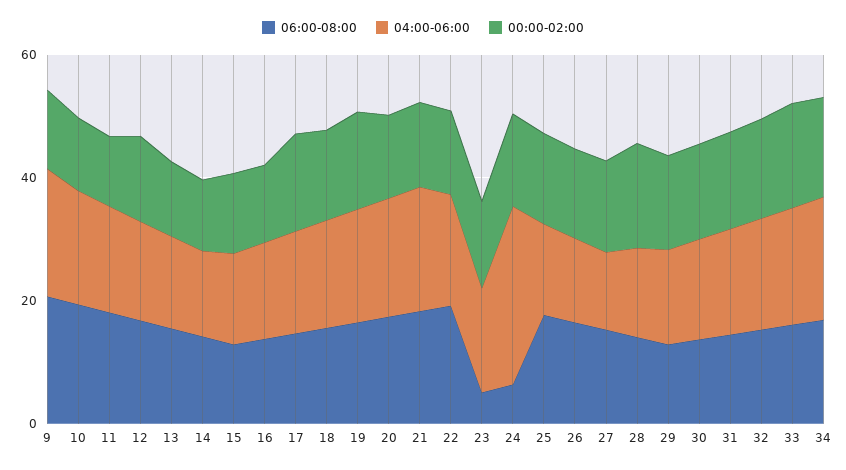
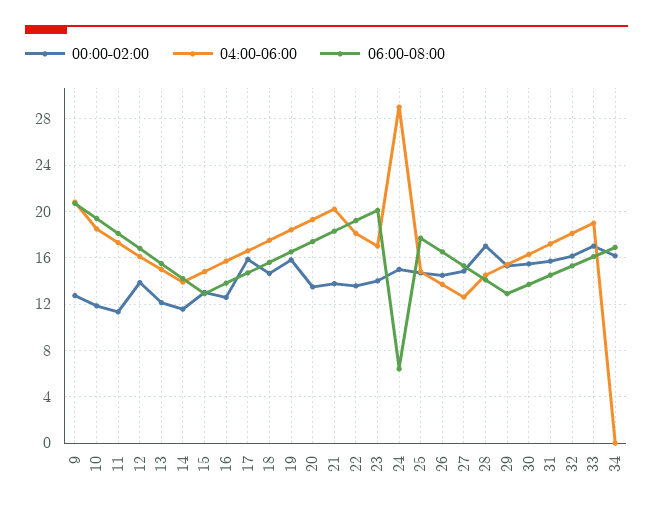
06:00-08:00, 23: 5 -> 20
04:00-06:00, 34: 20 -> 0

